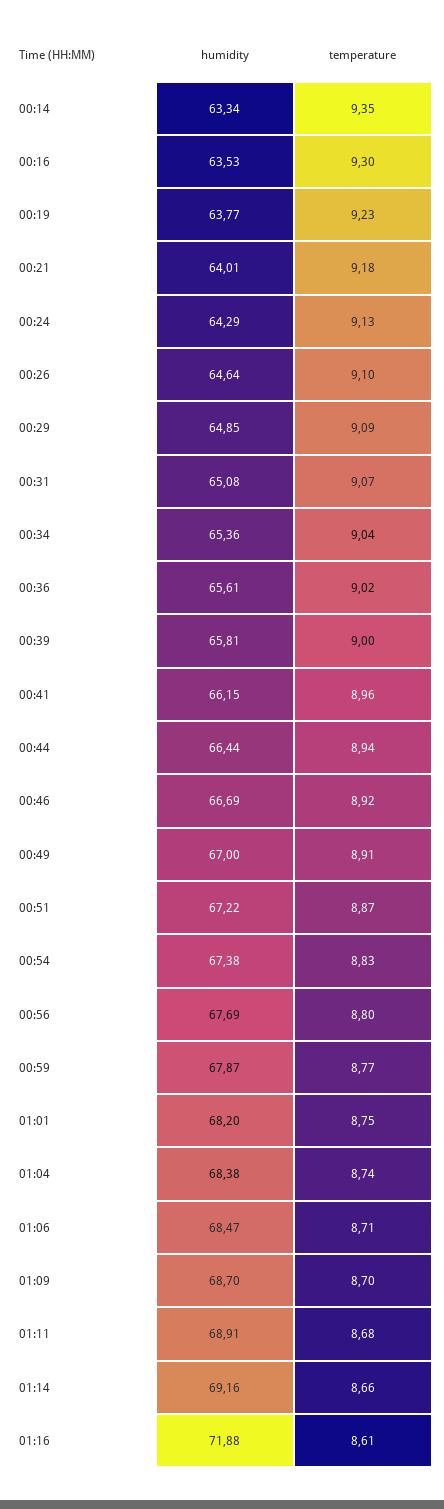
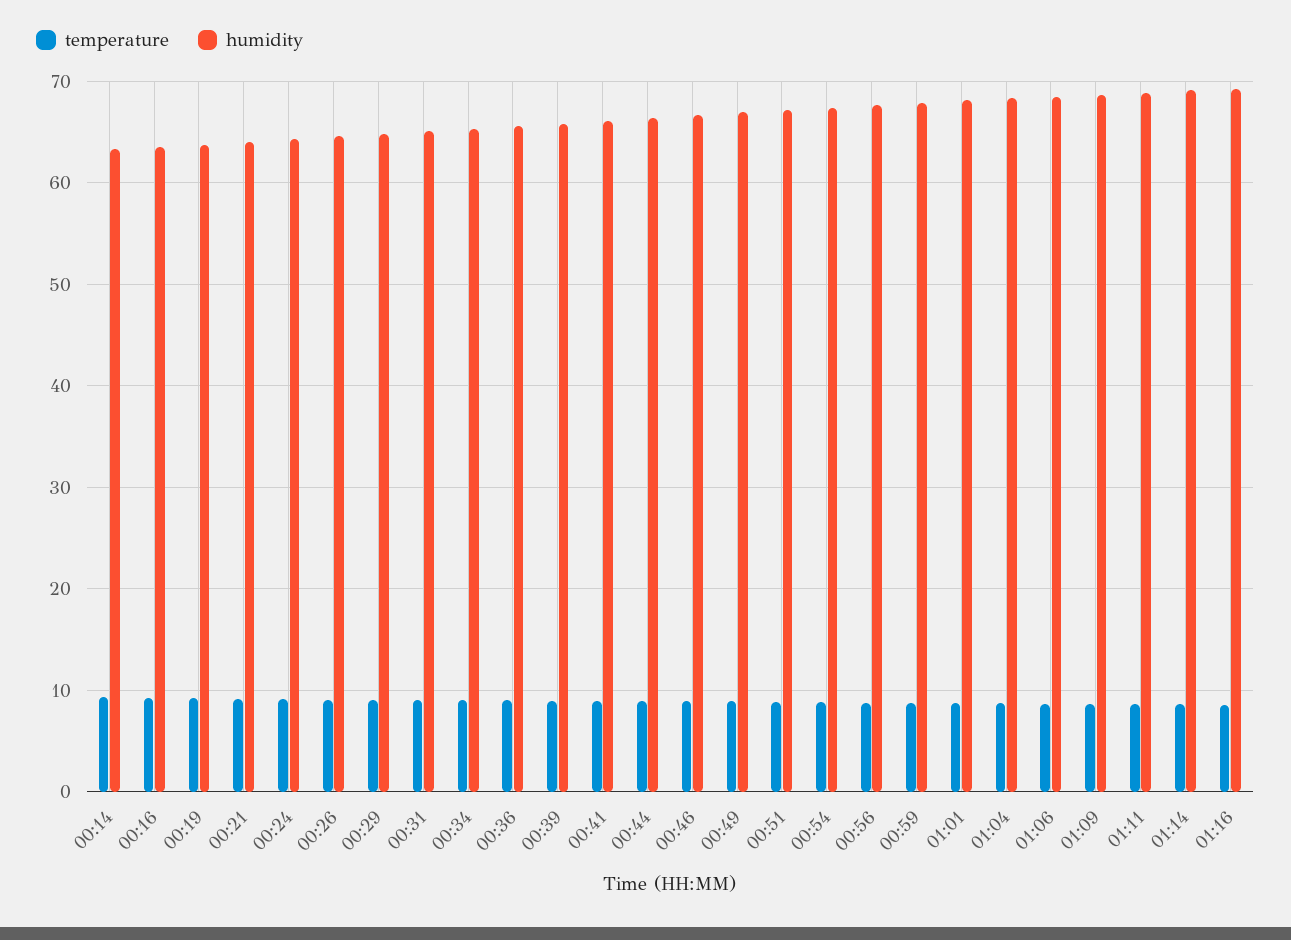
humidity, 01:16: 71.88 -> 69

